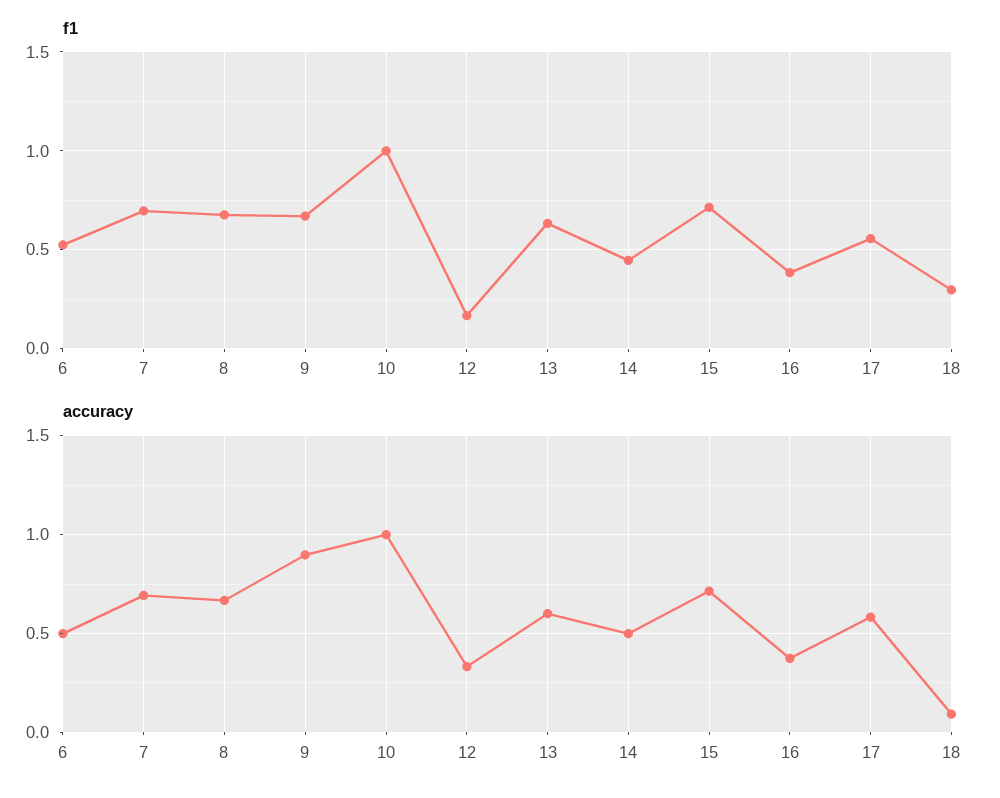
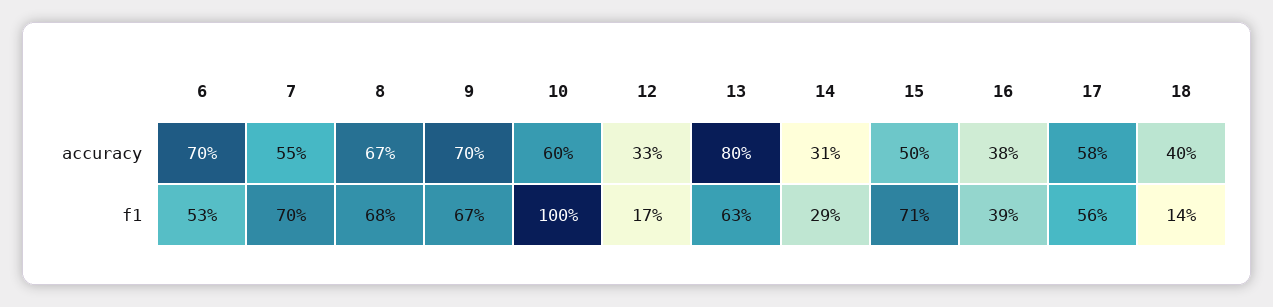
f1, 14: 0.45 -> 0.29
f1, 18: 0.3 -> 0.14
accuracy, 6: 0.5 -> 0.7
accuracy, 7: 0.7 -> 0.55
accuracy, 9: 0.9 -> 0.7
accuracy, 10: 1 -> 0.6
accuracy, 13: 0.6 -> 0.8
accuracy, 14: 0.5 -> 0.31
accuracy, 15: 0.7 -> 0.5
accuracy, 18: 0.1 -> 0.4

